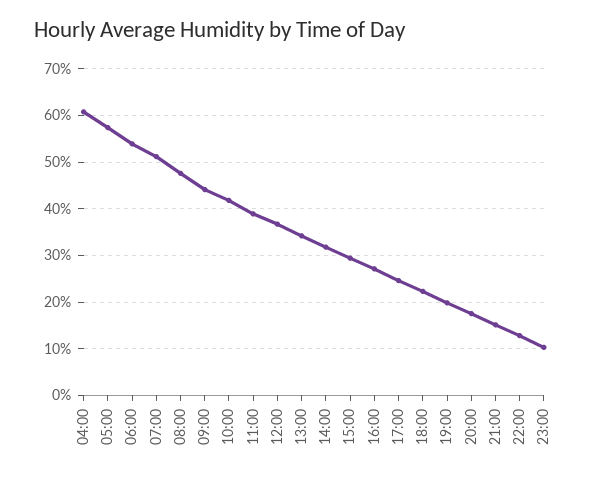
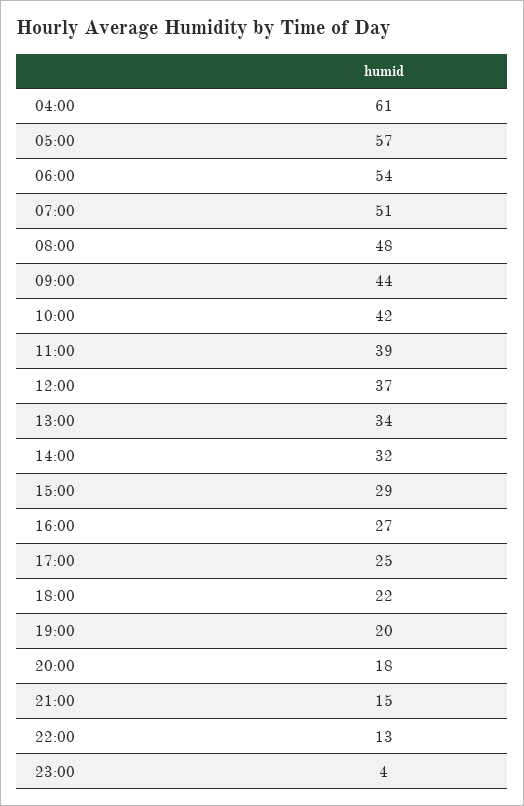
23:00: 10 -> 4

